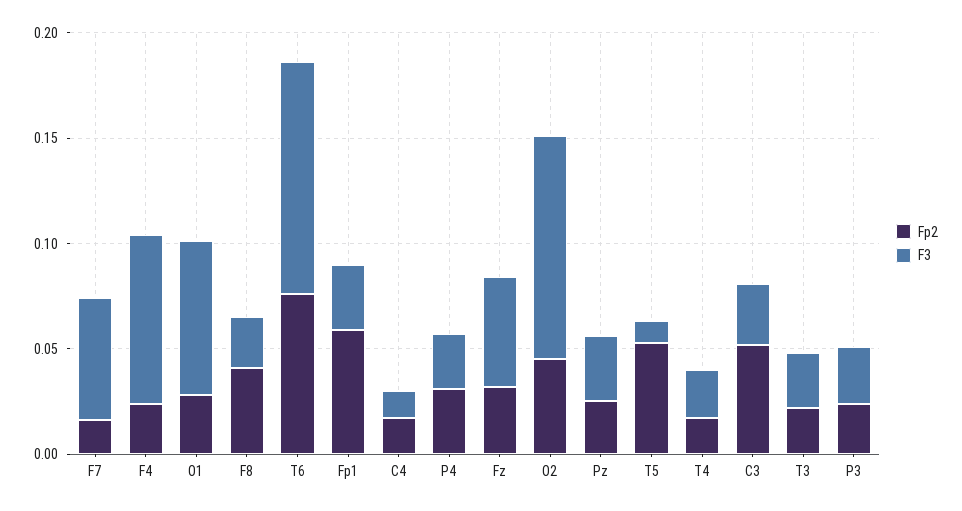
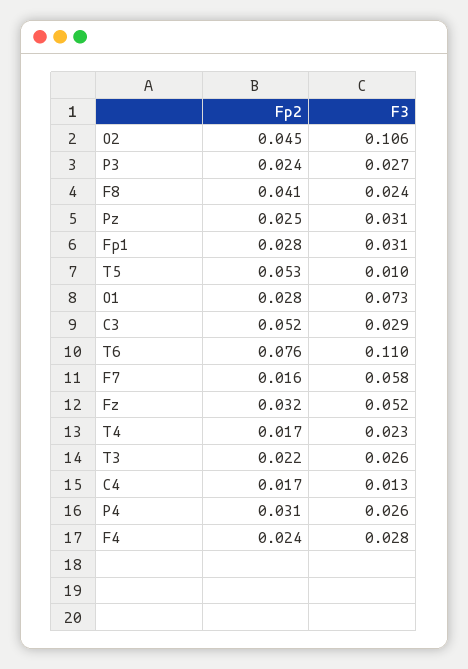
F3, F4: 0.08 -> 0.028
Fp2, Fp1: 0.06 -> 0.028

